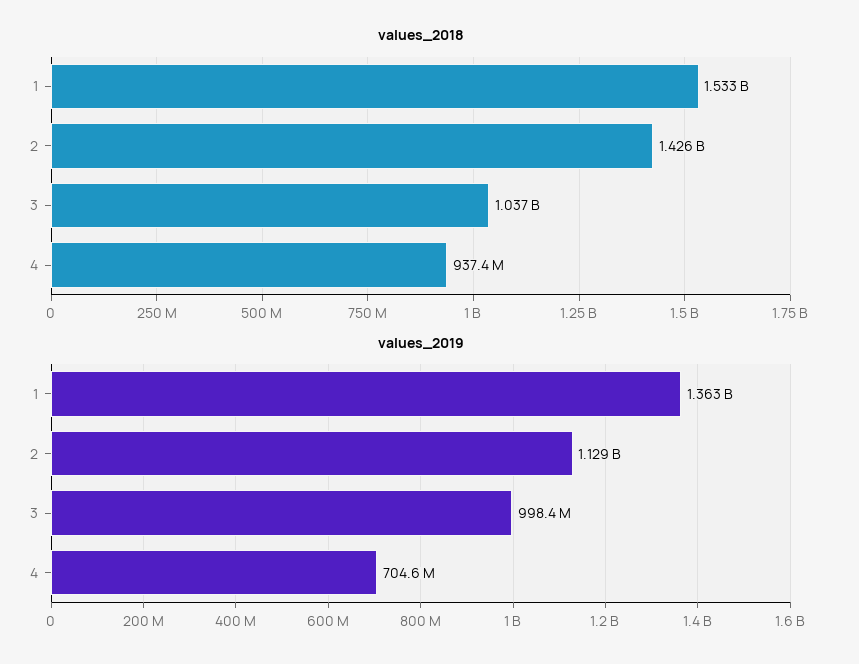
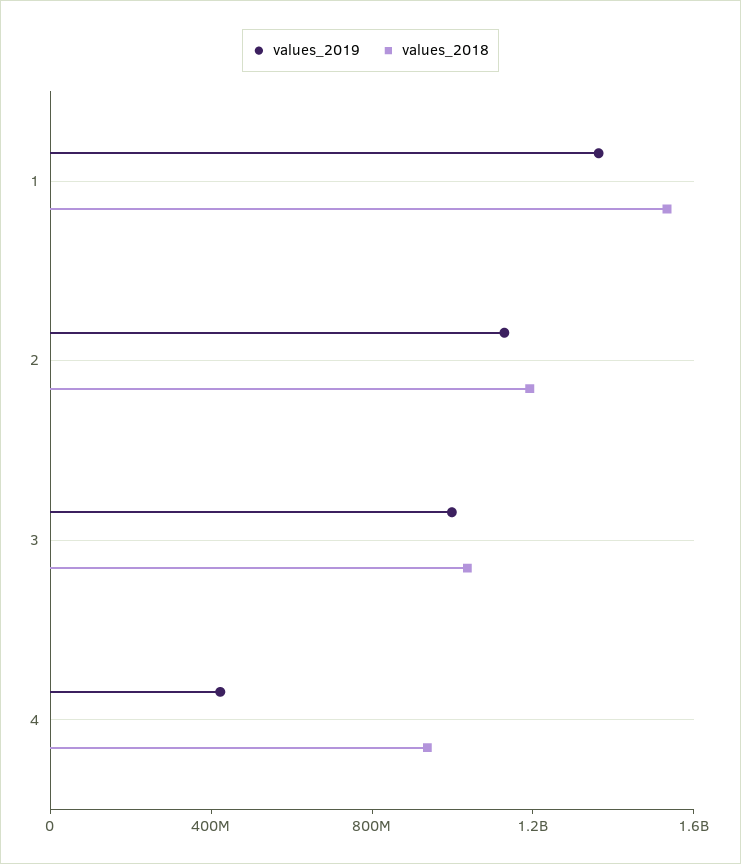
values_2018, 2: 1426000000 -> 1200000000
values_2019, 4: 704600000 -> 400000000

